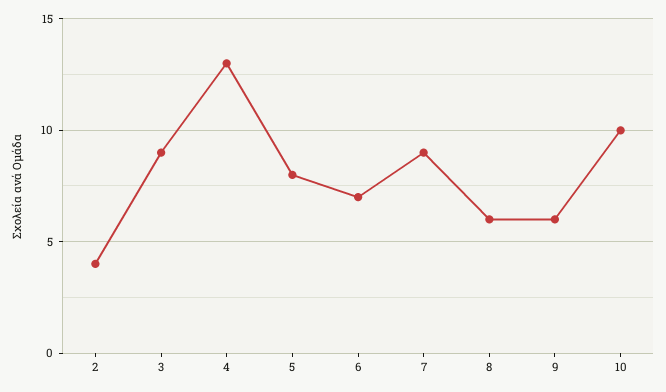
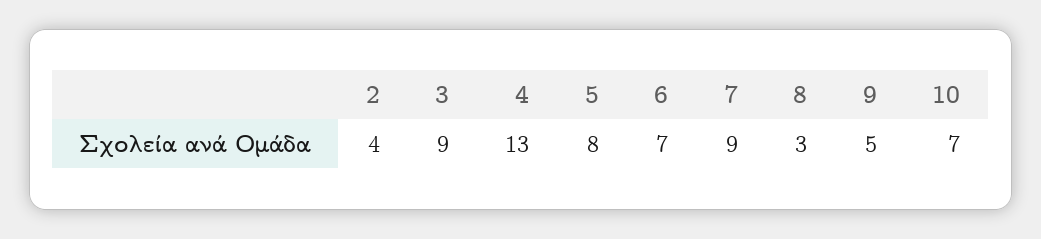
8: 6 -> 3
9: 6 -> 5
10: 10 -> 7

